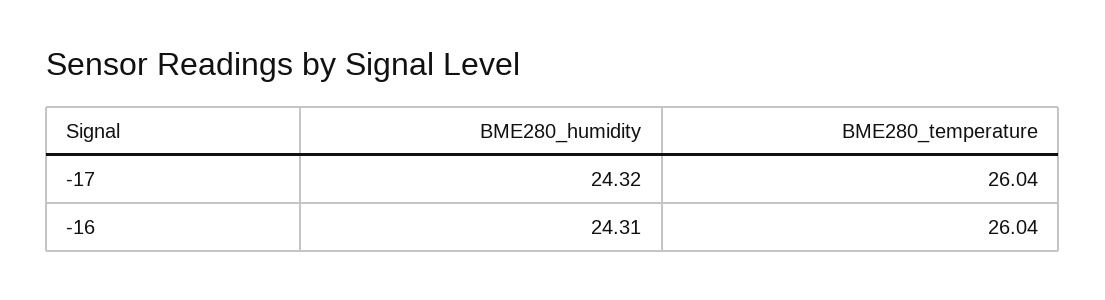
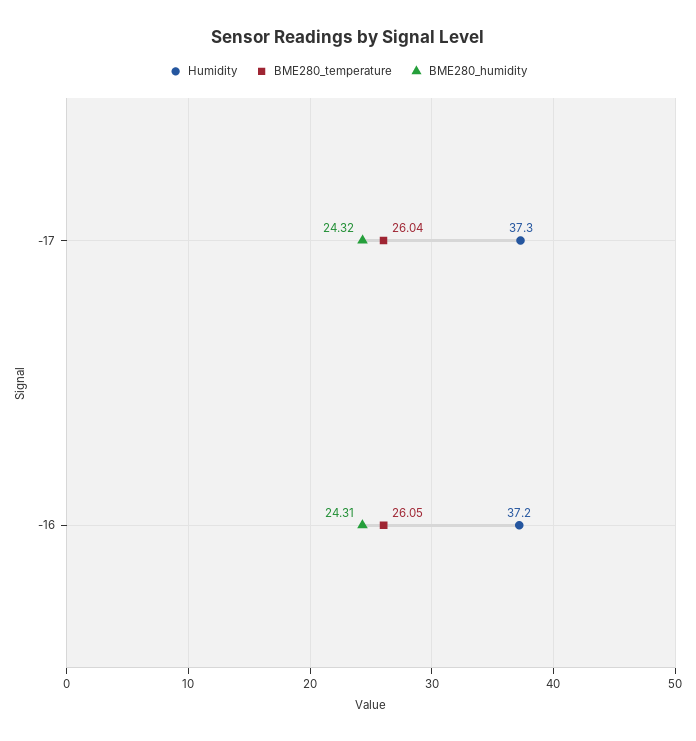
BME280_temperature, -16: 26.04 -> 26.05
Humidity, -17: none -> 37.3
Humidity, -16: none -> 37.2

